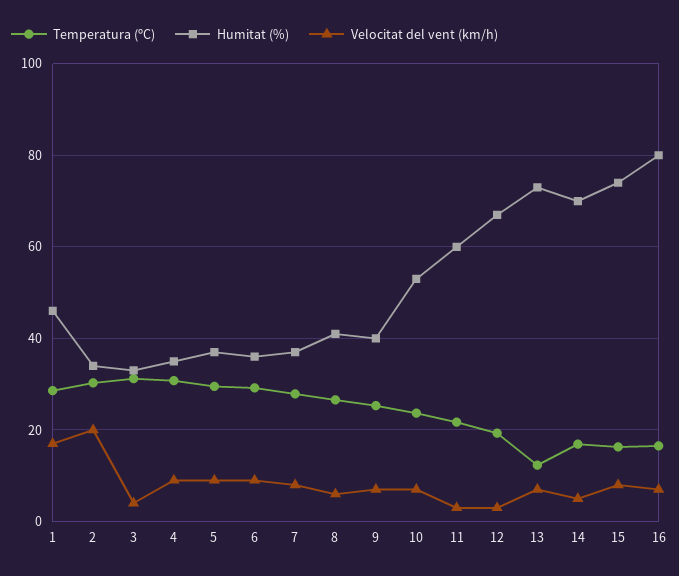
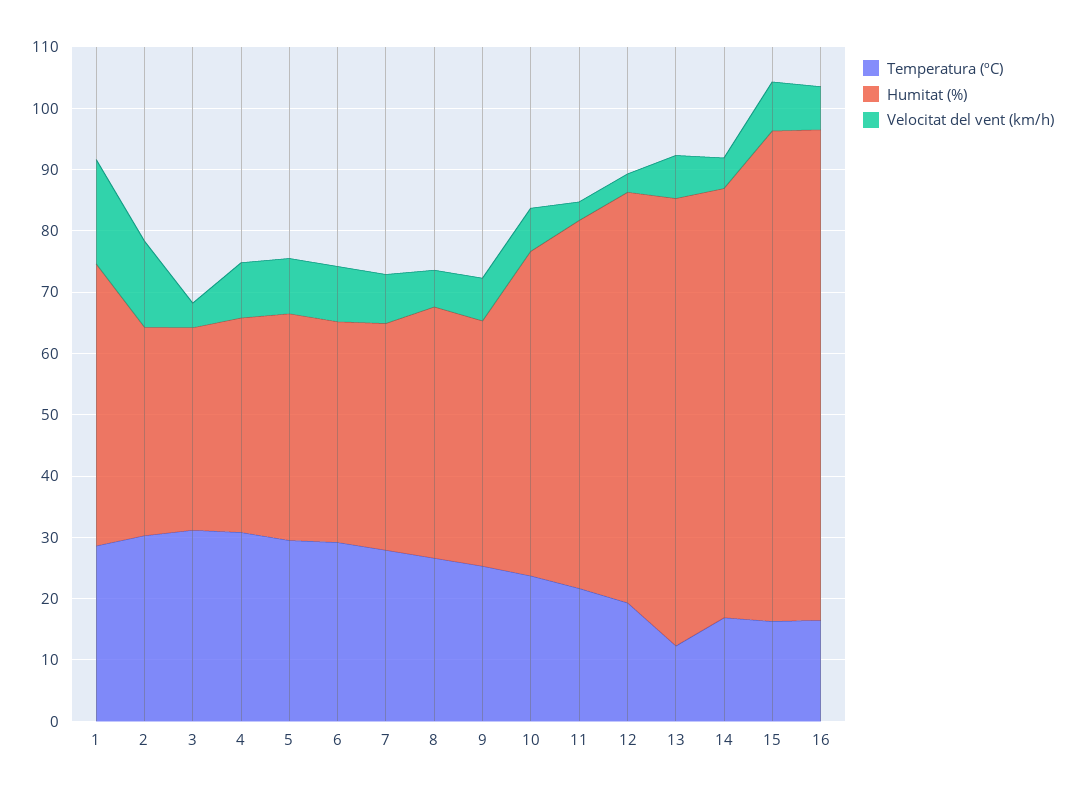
Velocitat del vent (km/h), 2: 20 -> 14
Humitat (%), 15: 74 -> 80

